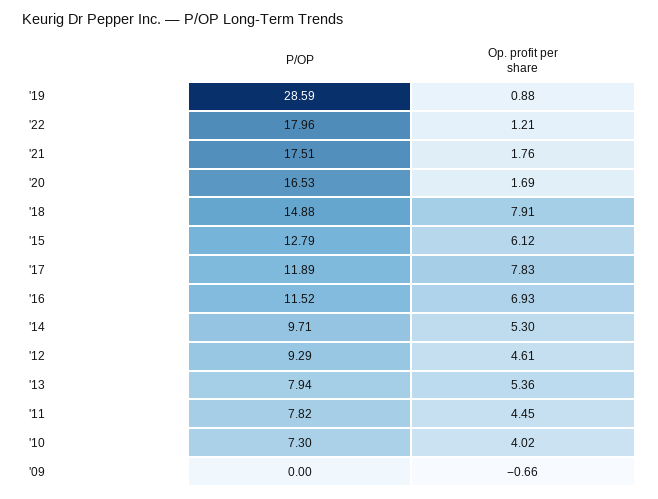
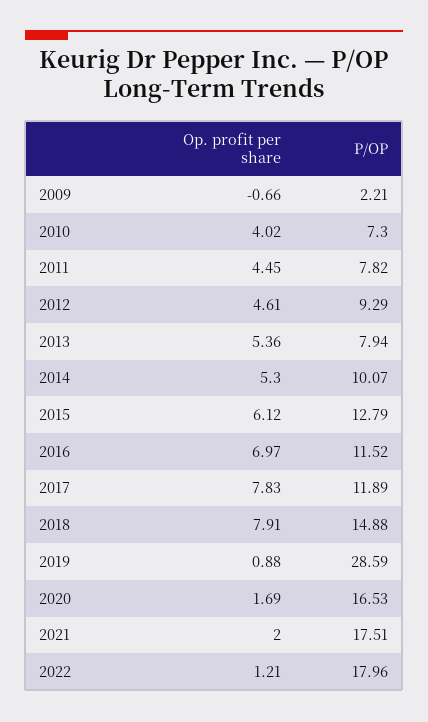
Op. profit per share, '21: 1.76 -> 2
Op. profit per share, '16: 6.93 -> 6.97
P/OP, '14: 9.71 -> 10.07
P/OP, '09: 0 -> 2.21

